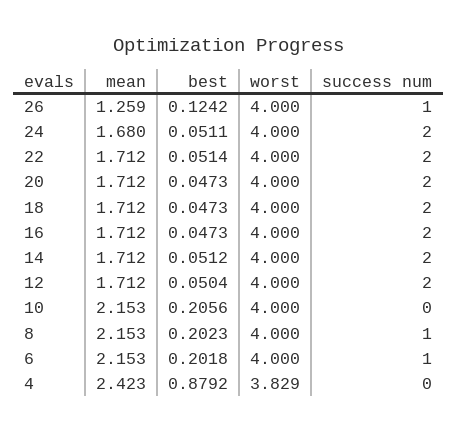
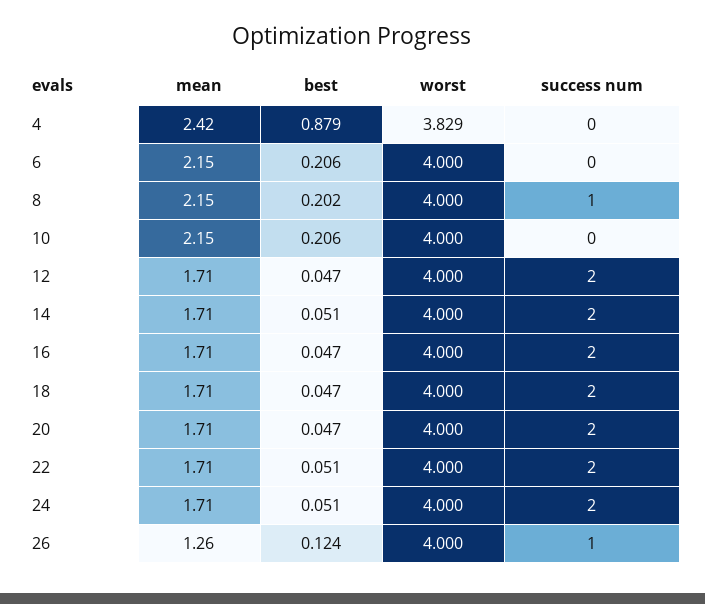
mean, 24: 1.68 -> 1.71
best, 12: 0.0504 -> 0.047
best, 6: 0.2018 -> 0.206
success num, 6: 1 -> 0

